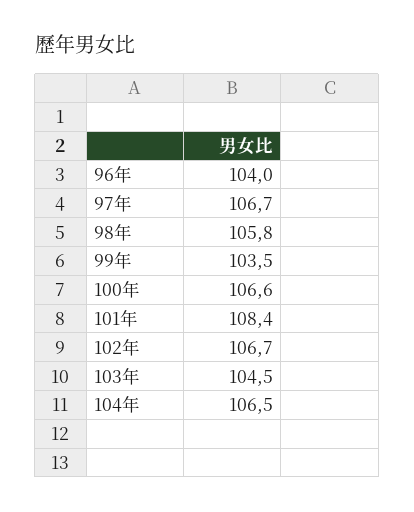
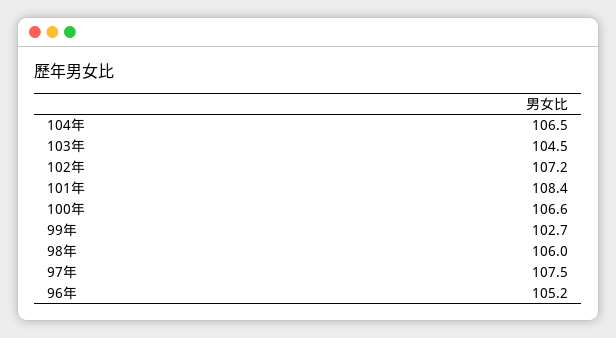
96年: 104 -> 105.2
97年: 106.7 -> 107.5
98年: 105.8 -> 106
99年: 103.5 -> 102.7
102年: 106.7 -> 107.2

